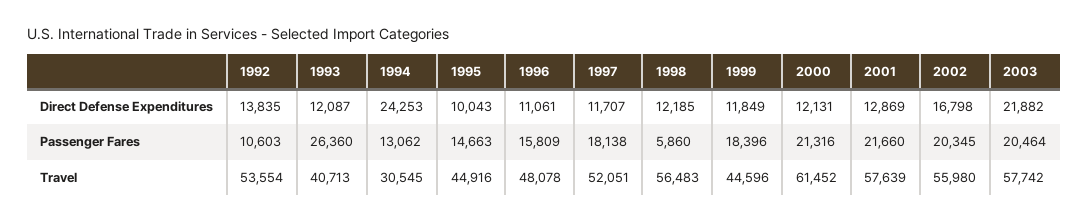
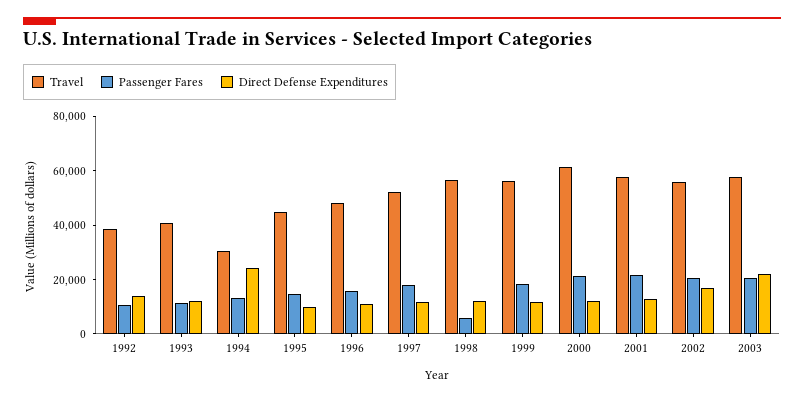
Passenger Fares, 1993: 26360 -> 10000
Travel, 1992: 53554 -> 40000
Travel, 1999: 44596 -> 55000

